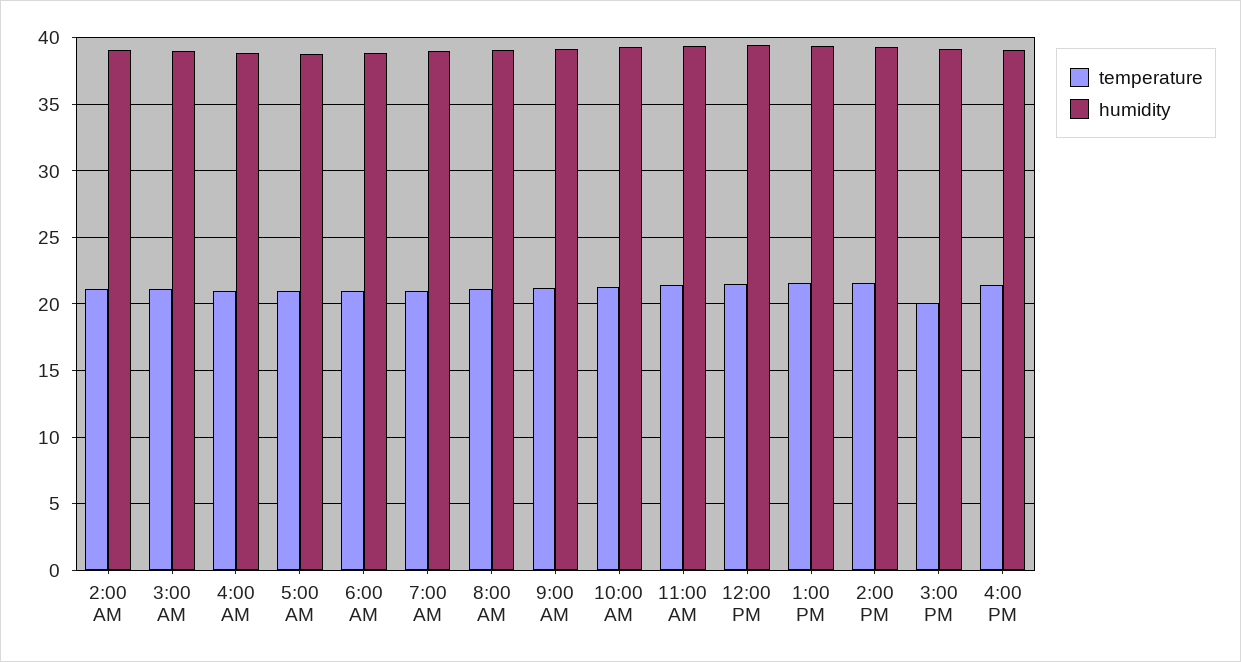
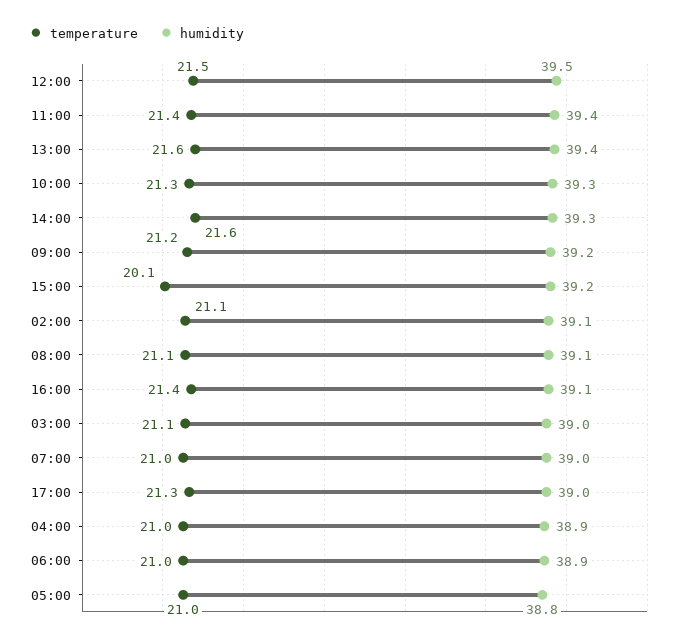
temperature, 17:00: none -> 21.3
humidity, 17:00: none -> 39

